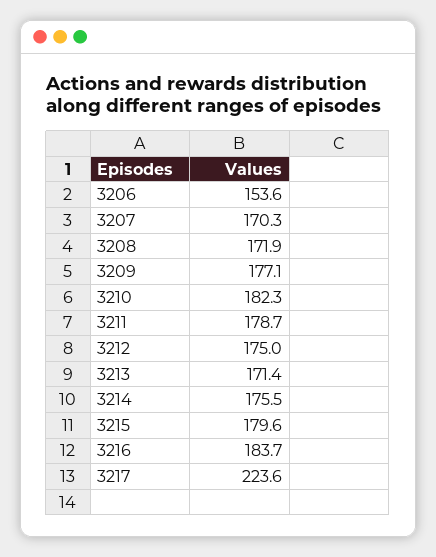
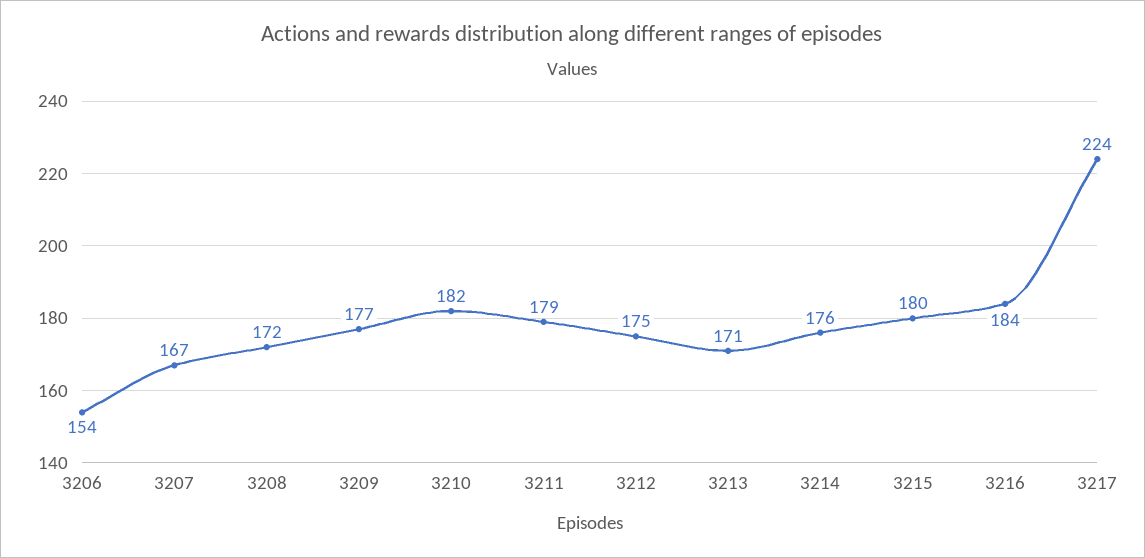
3207: 170.3 -> 167

